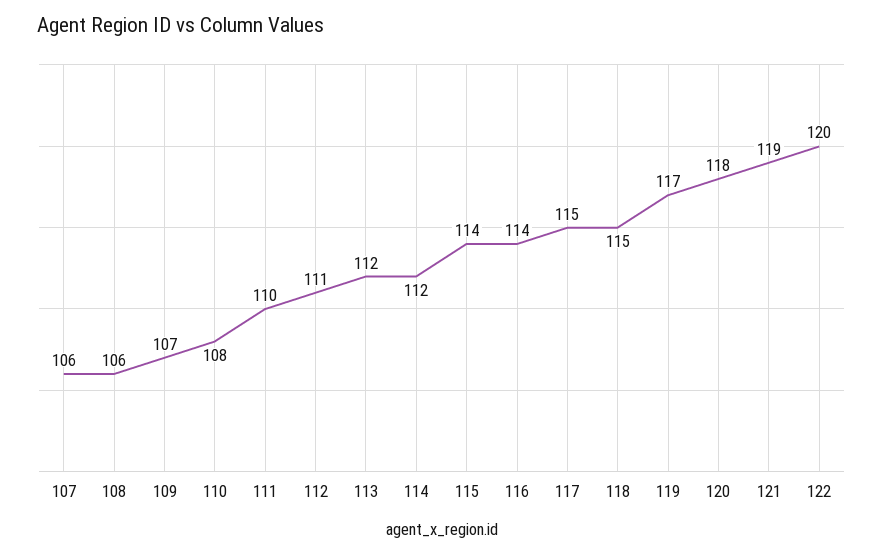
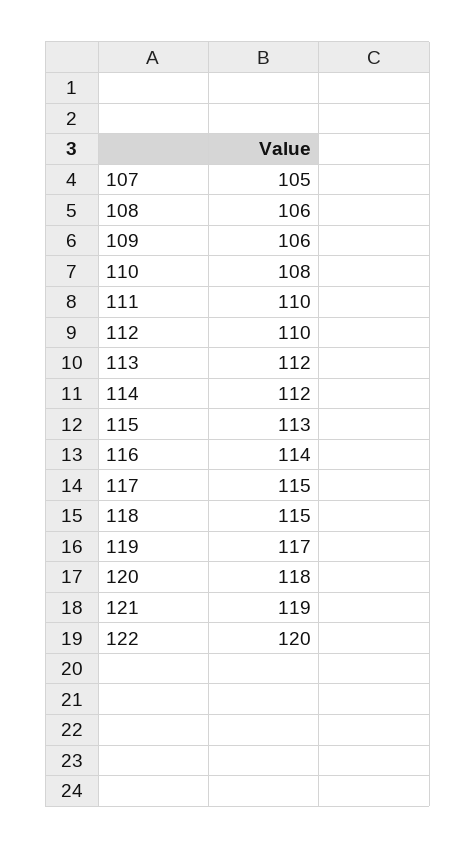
107: 106 -> 105
109: 107 -> 106
112: 111 -> 110
115: 114 -> 113

